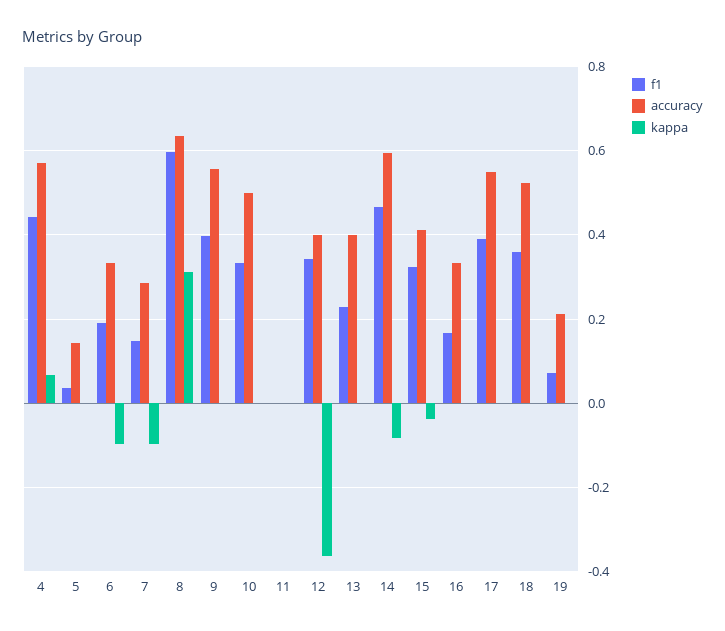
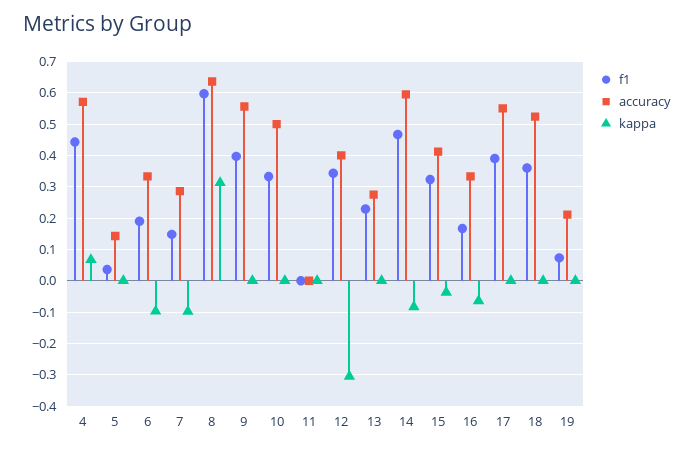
kappa, 12: -0.36 -> -0.3
accuracy, 13: 0.4 -> 0.28
kappa, 16: 0 -> -0.06

